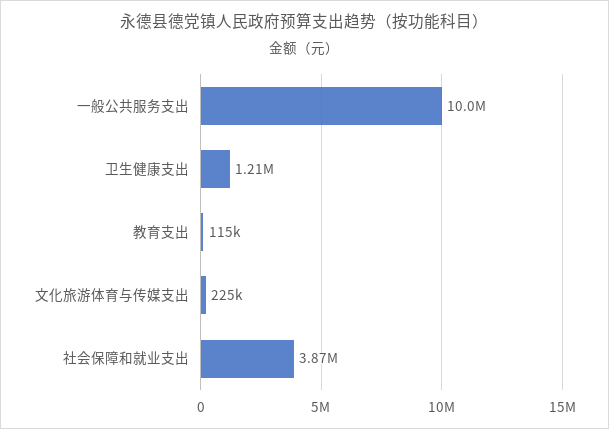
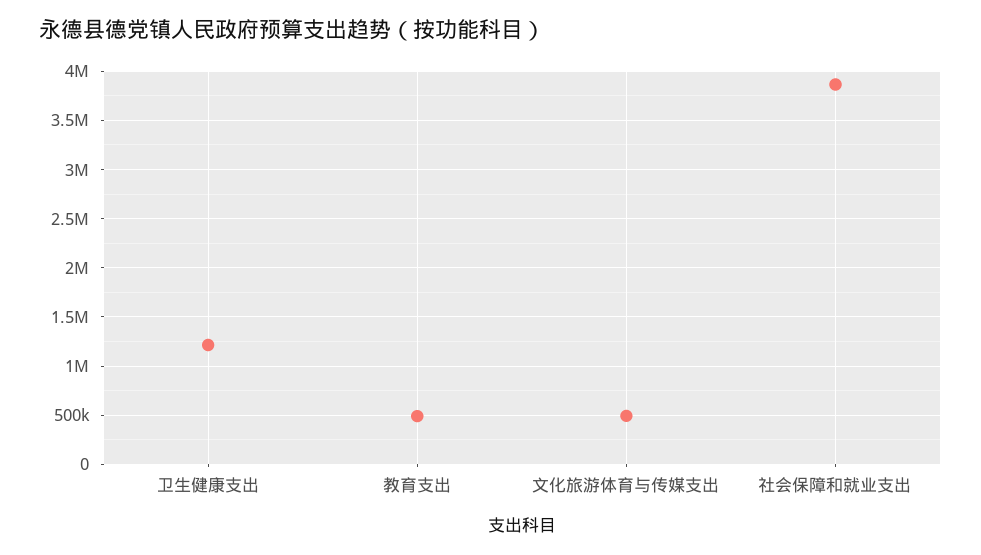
一般公共服务支出: 10000000 -> none
教育支出: 115000 -> 500000
文化旅游体育与传媒支出: 225000 -> 500000

